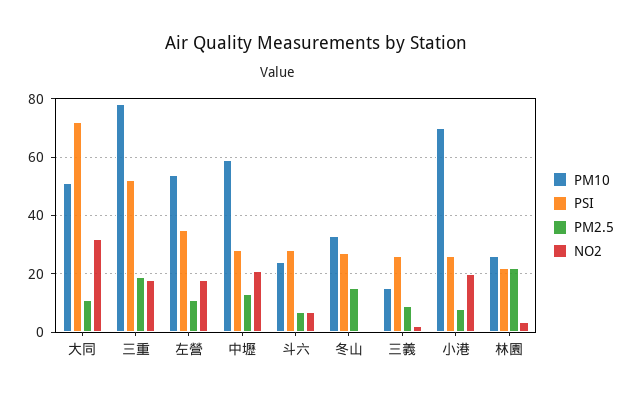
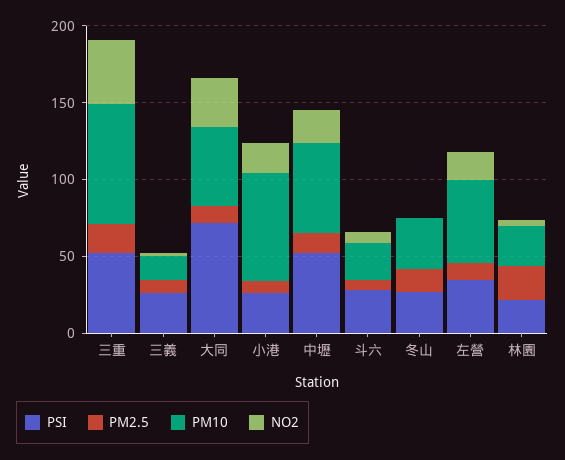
NO2, 三重: 17.5 -> 40
PSI, 中壢: 27.5 -> 50

